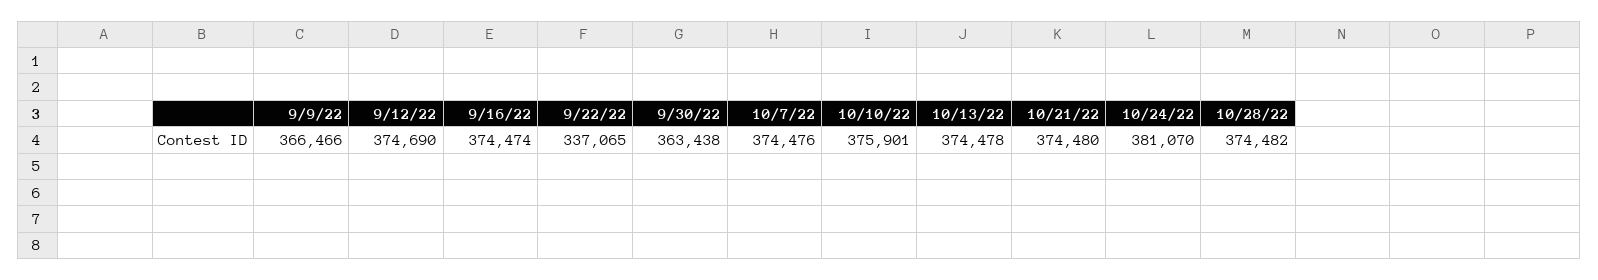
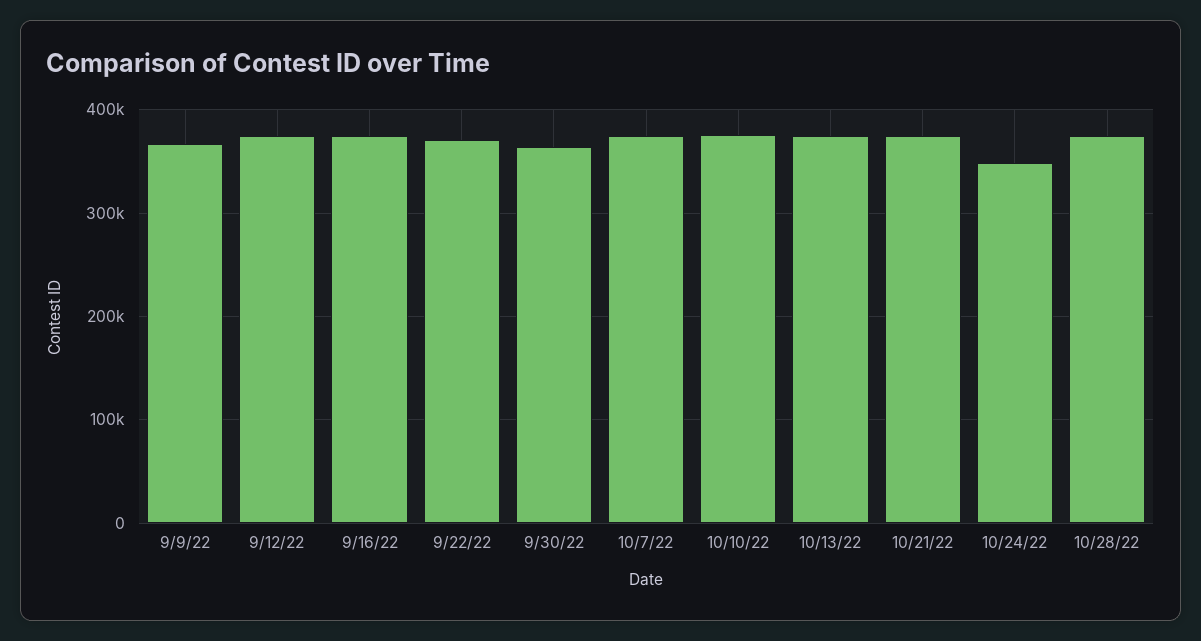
9/22/22: 337065 -> 370000
10/24/22: 381070 -> 350000

